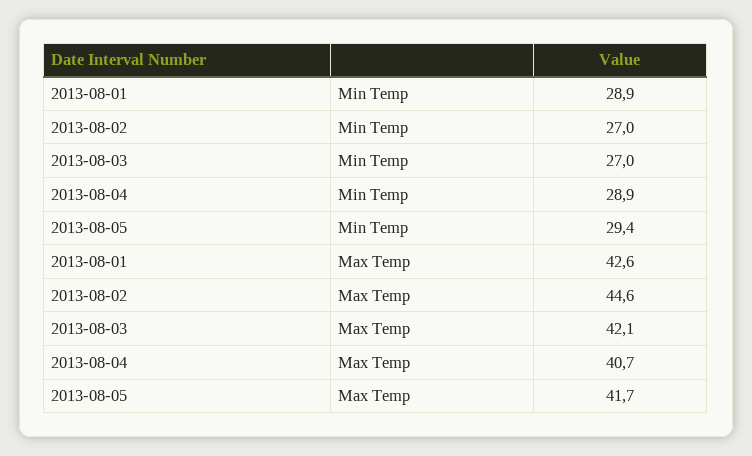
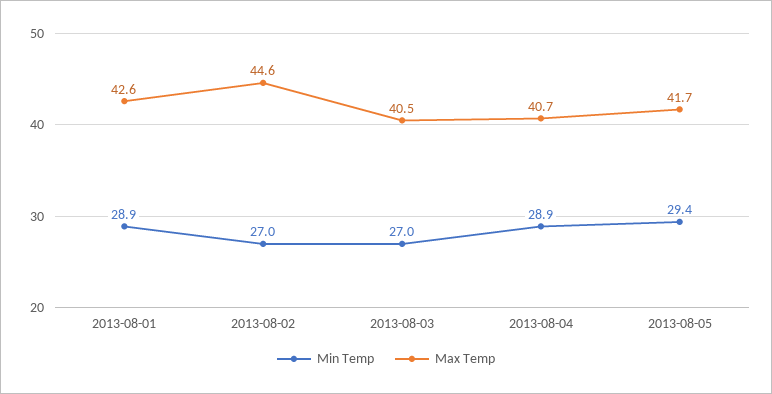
Max Temp, 2013-08-03: 42.1 -> 40.5

